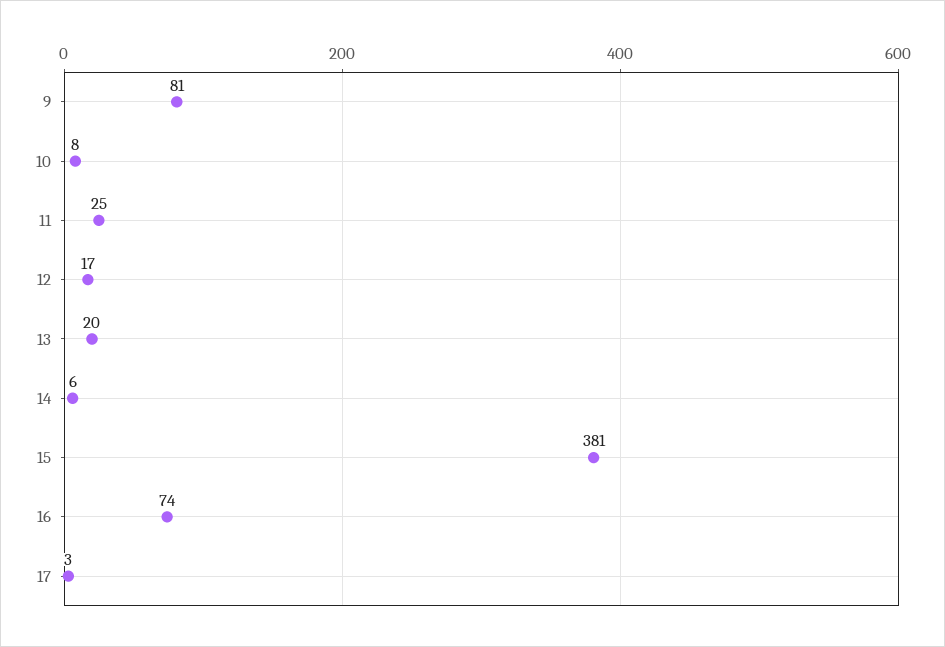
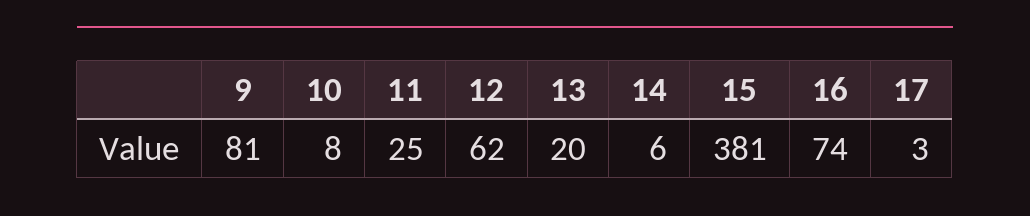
12: 17 -> 62

